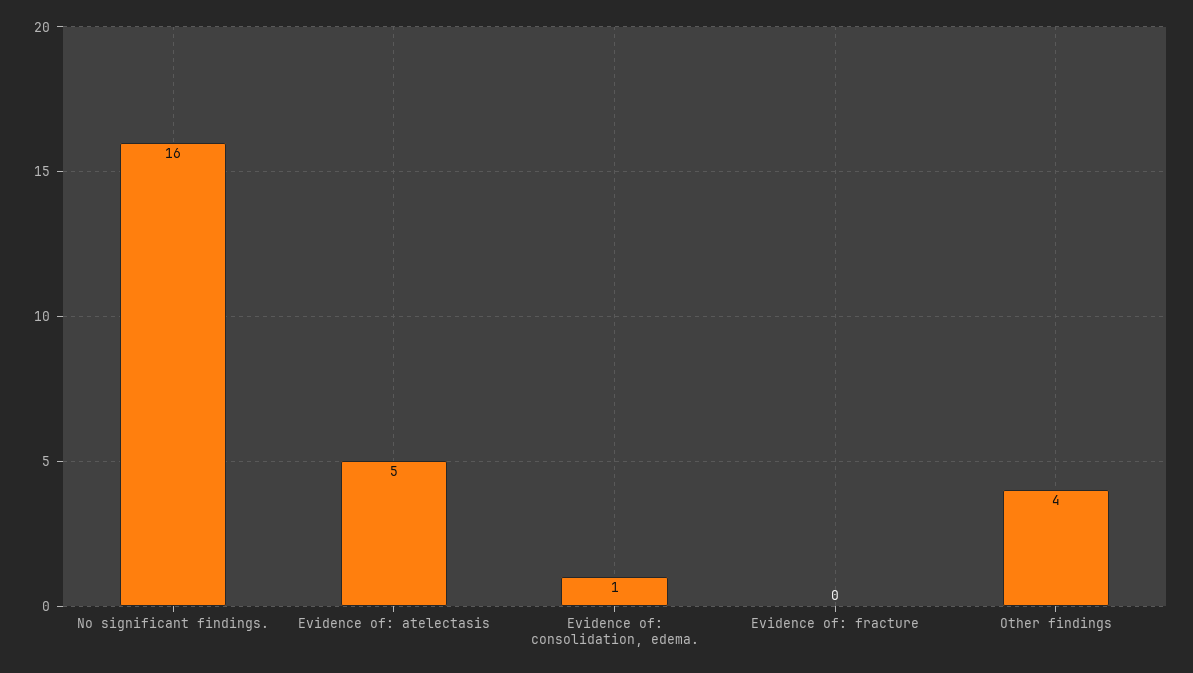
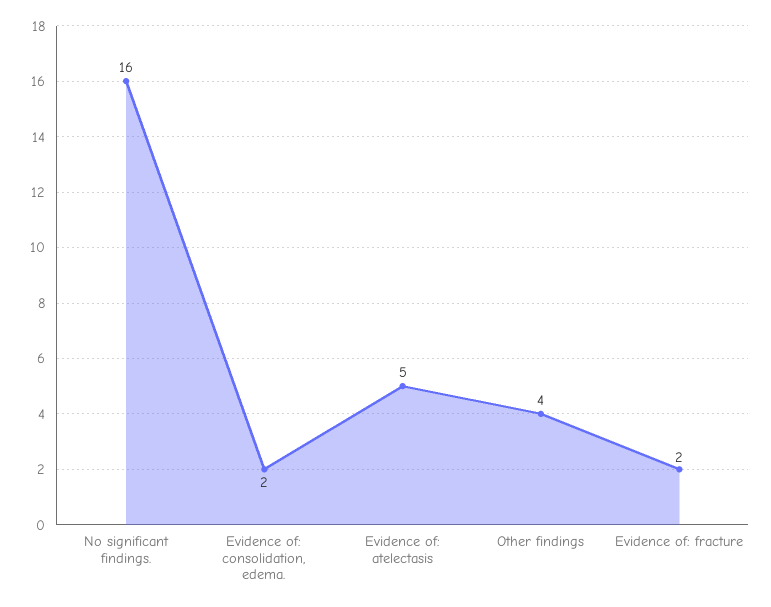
Evidence of: consolidation, edema.: 1 -> 2
Evidence of: fracture: 0 -> 2

